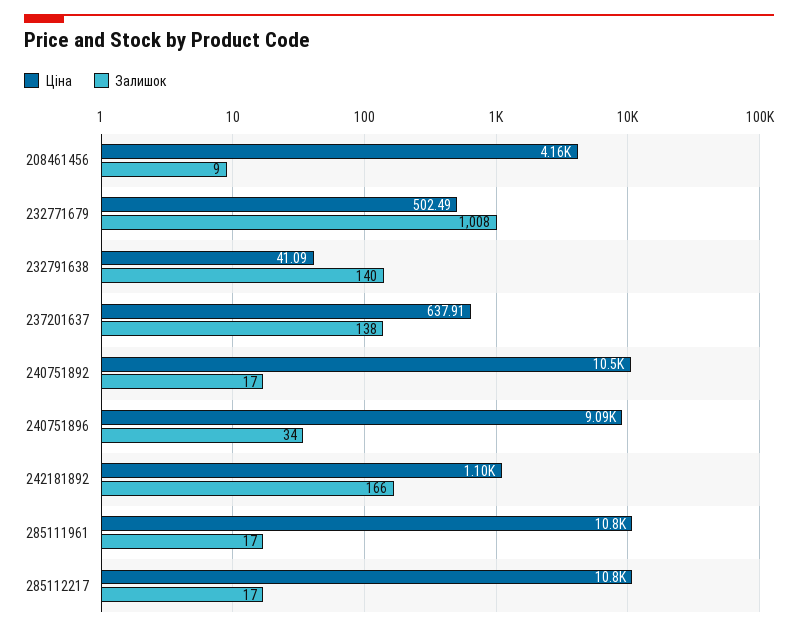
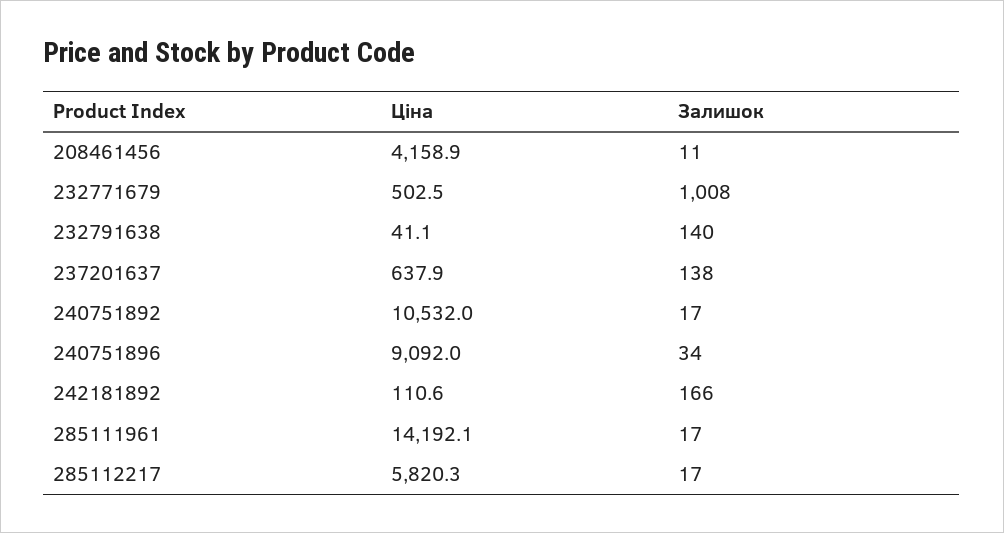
Залишок, 208461456: 9 -> 11
Ціна, 242181892: 1100 -> 110.6
Ціна, 285111961: 10800 -> 14192.1
Ціна, 285112217: 10800 -> 5820.3

